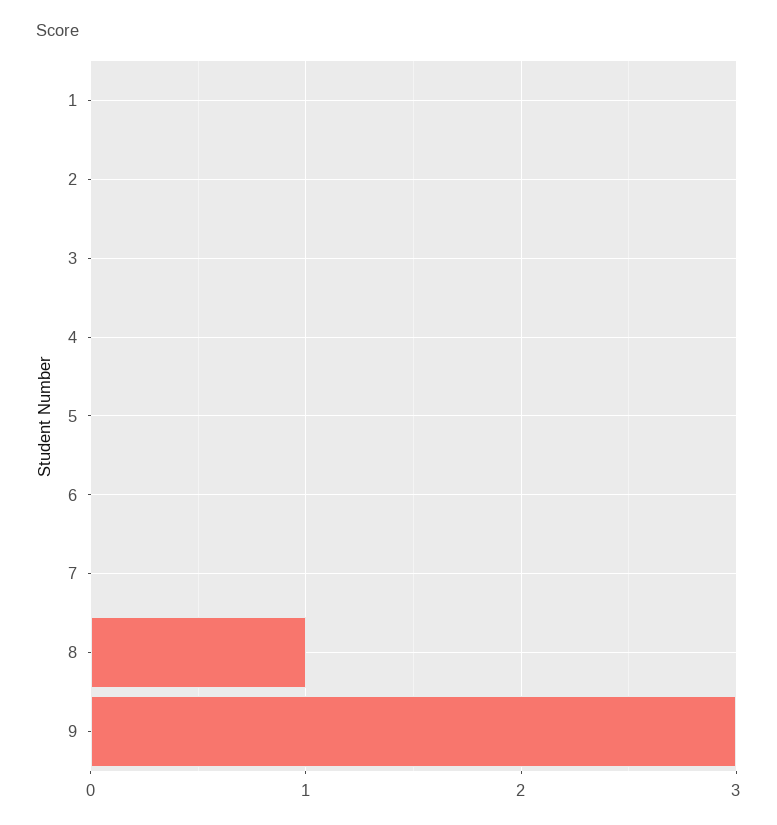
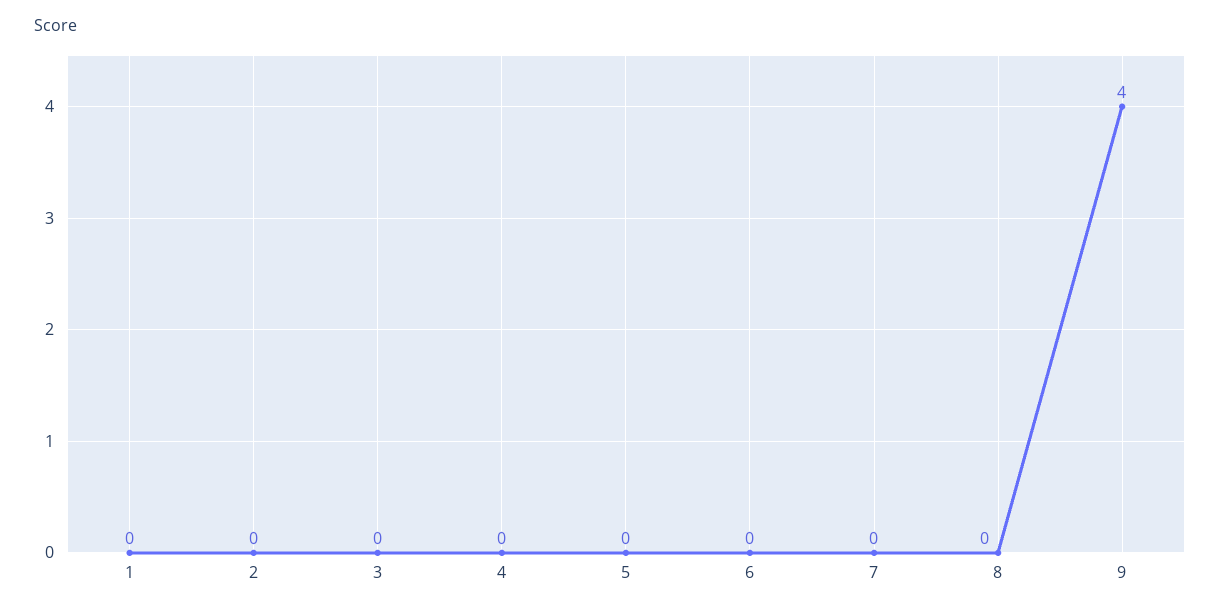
8: 1 -> 0
9: 3 -> 4

